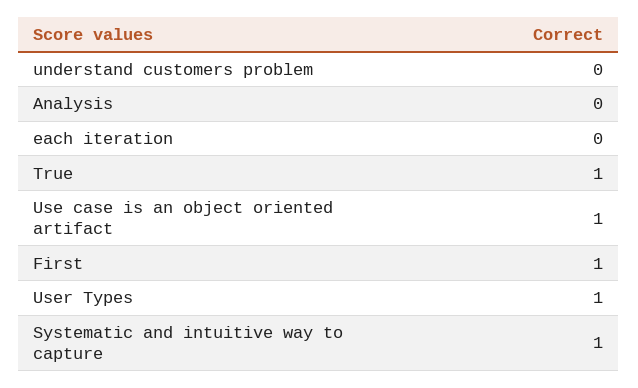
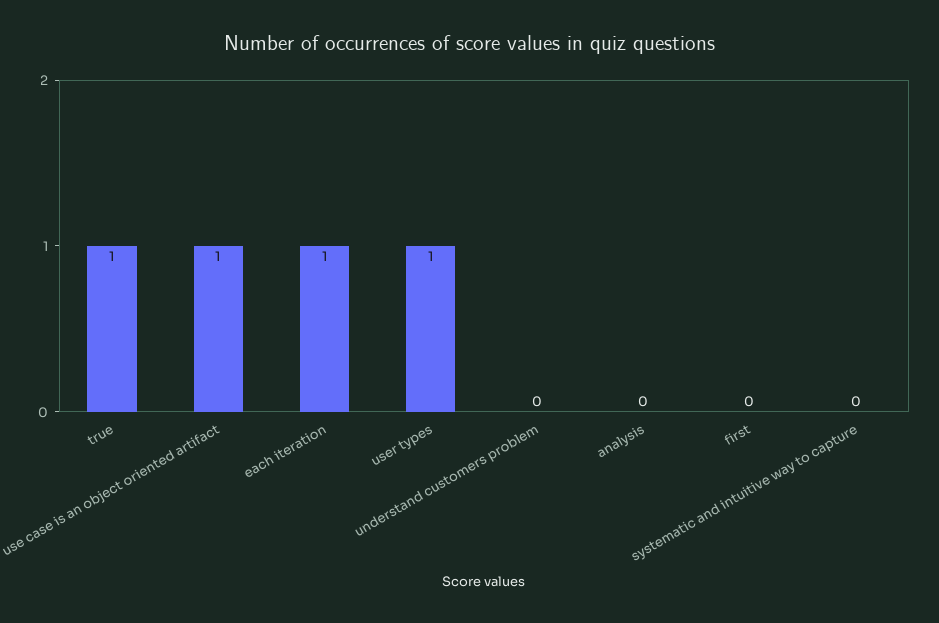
each iteration: 0 -> 1
First: 1 -> 0
Systematic and intuitive way to capture: 1 -> 0

